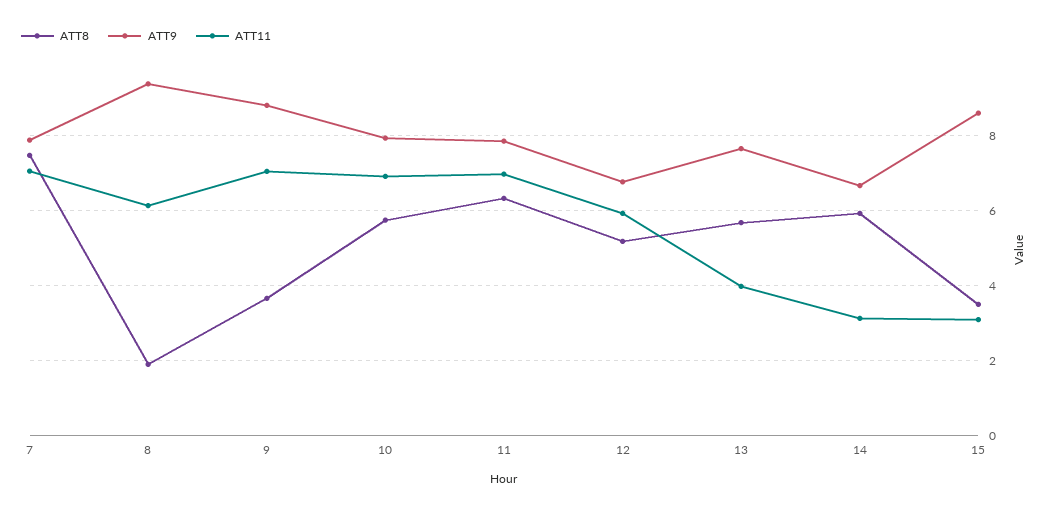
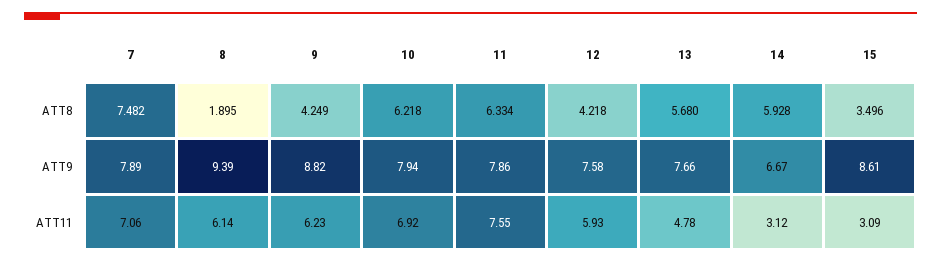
ATT8, 9: 3.6 -> 4.249
ATT11, 9: 7 -> 6.23
ATT8, 10: 5.8 -> 6.218
ATT11, 11: 7 -> 7.55
ATT8, 12: 5.2 -> 4.218
ATT9, 12: 6.8 -> 7.58
ATT11, 13: 4 -> 4.78

